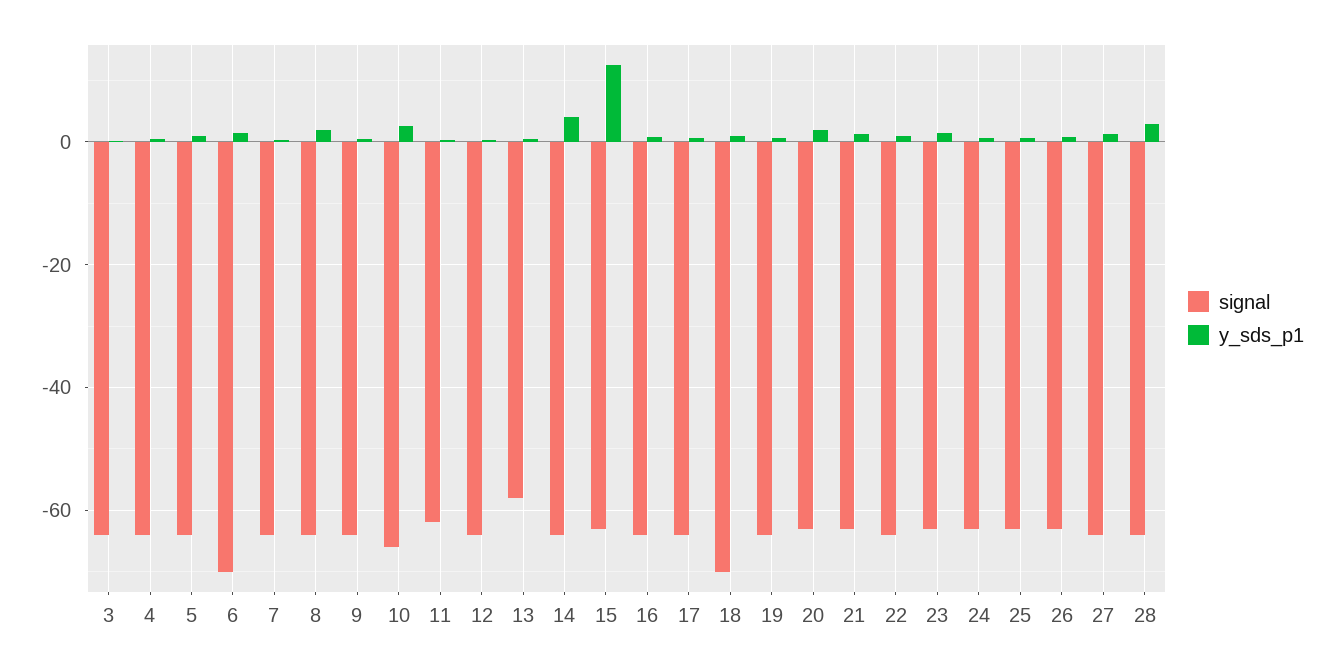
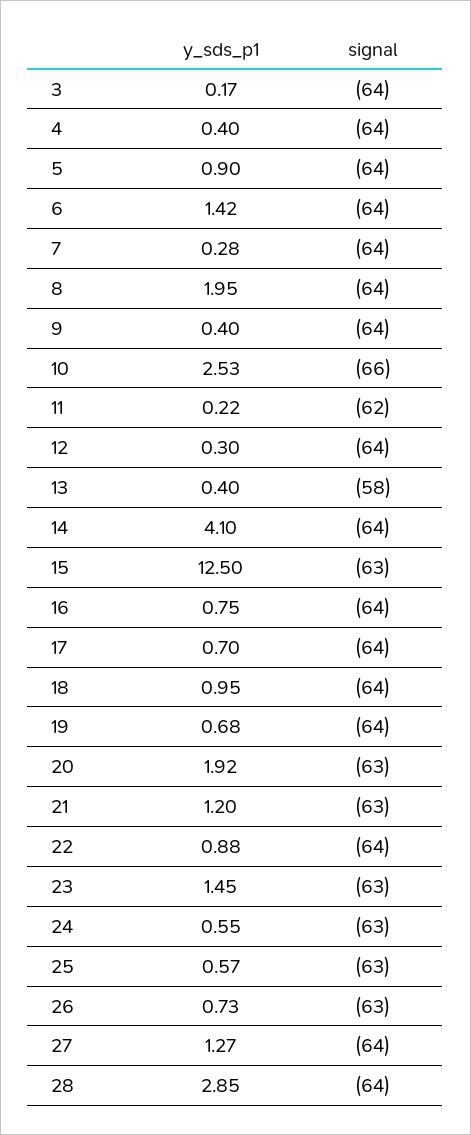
signal, 6: -70 -> -64
signal, 18: -70 -> -64

